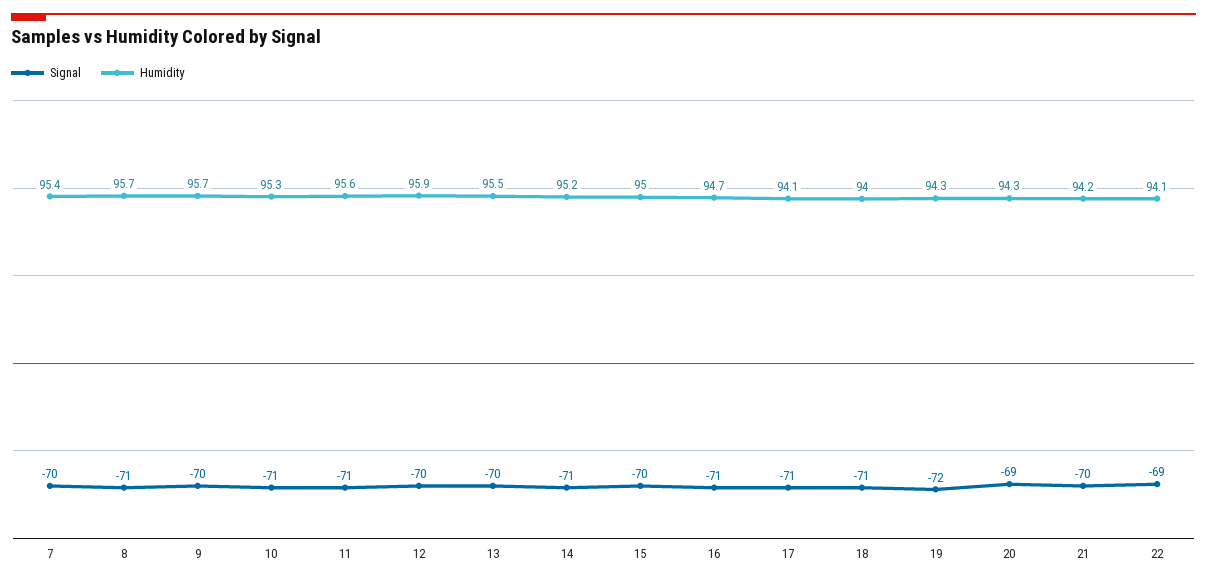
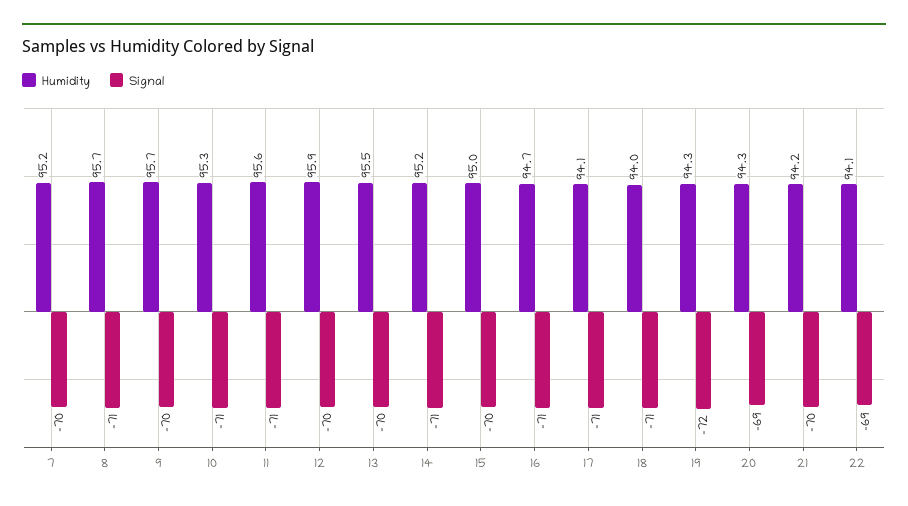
Humidity, 7: 95.4 -> 95.2

